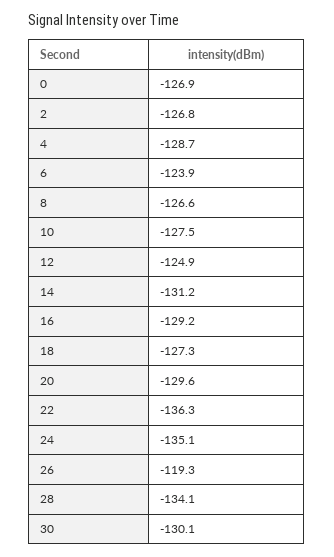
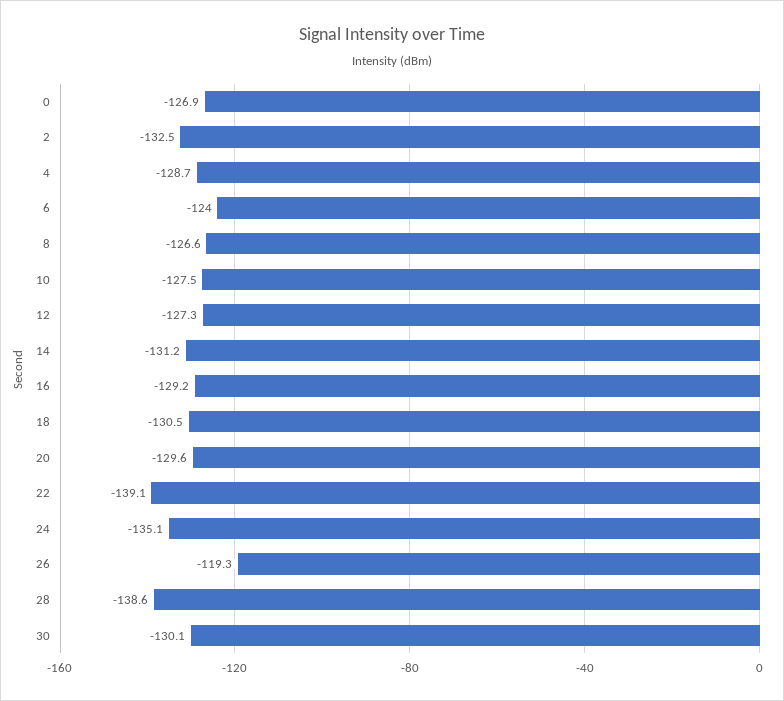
2: -126.8 -> -132.5
6: -123.9 -> -124
12: -124.9 -> -127.3
18: -127.3 -> -130.5
22: -136.3 -> -139.1
28: -134.1 -> -138.6

